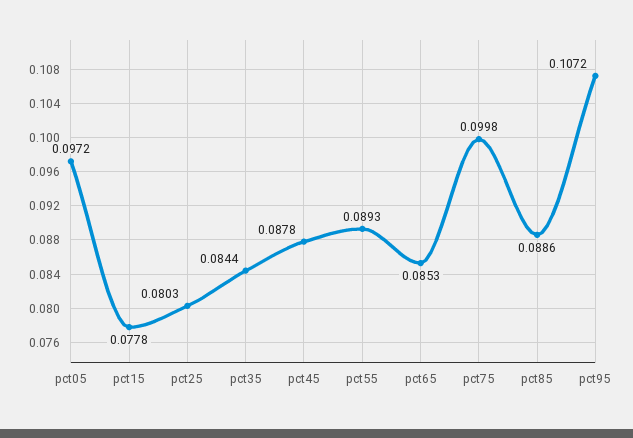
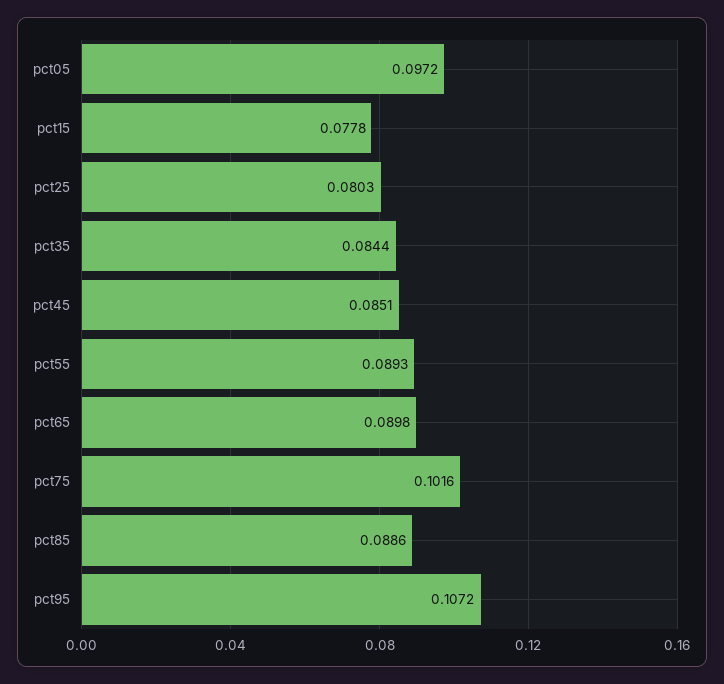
pct45: 0.0878 -> 0.0851
pct65: 0.0853 -> 0.0898
pct75: 0.0998 -> 0.1016

